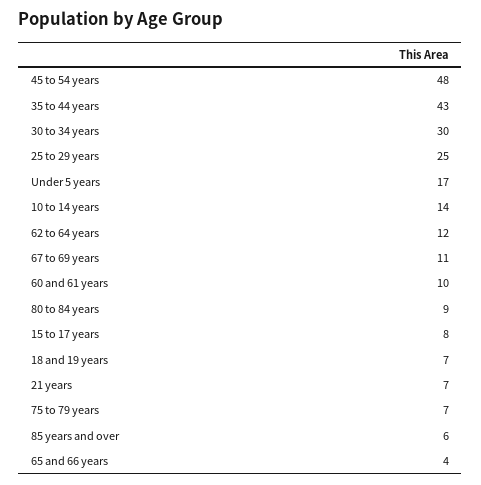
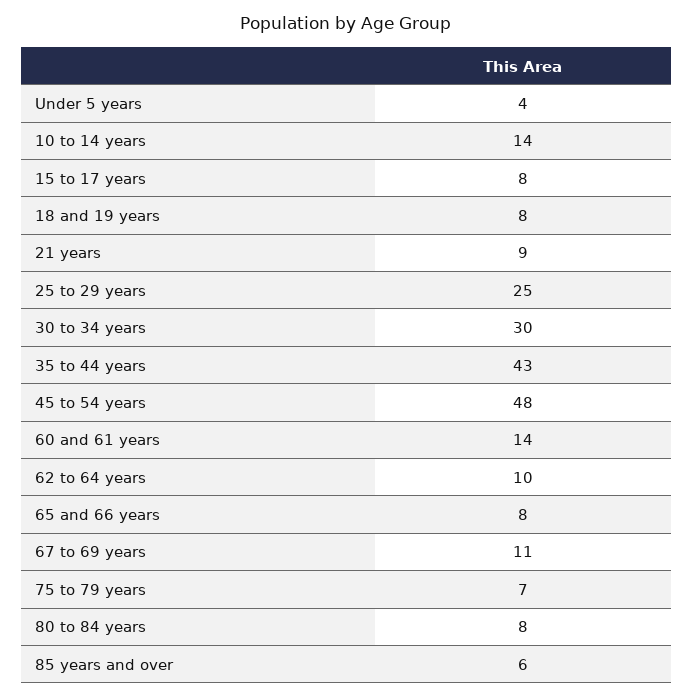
Under 5 years: 17 -> 4
62 to 64 years: 12 -> 10
60 and 61 years: 10 -> 14
80 to 84 years: 9 -> 8
18 and 19 years: 7 -> 8
21 years: 7 -> 9
65 and 66 years: 4 -> 8

